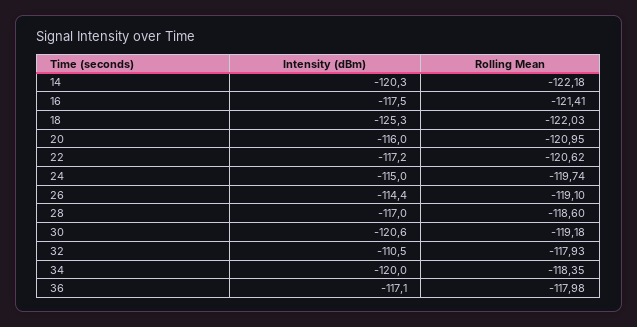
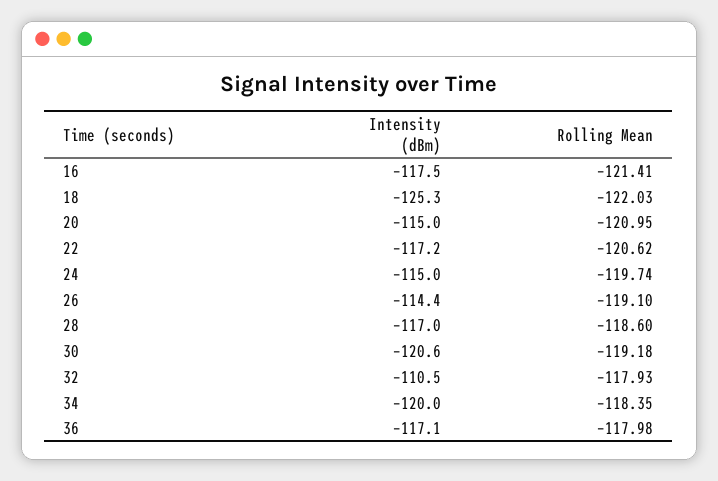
Intensity (dBm), 14: -120.3 -> none
Rolling Mean, 14: -122.18 -> none
Intensity (dBm), 20: -116 -> -115

